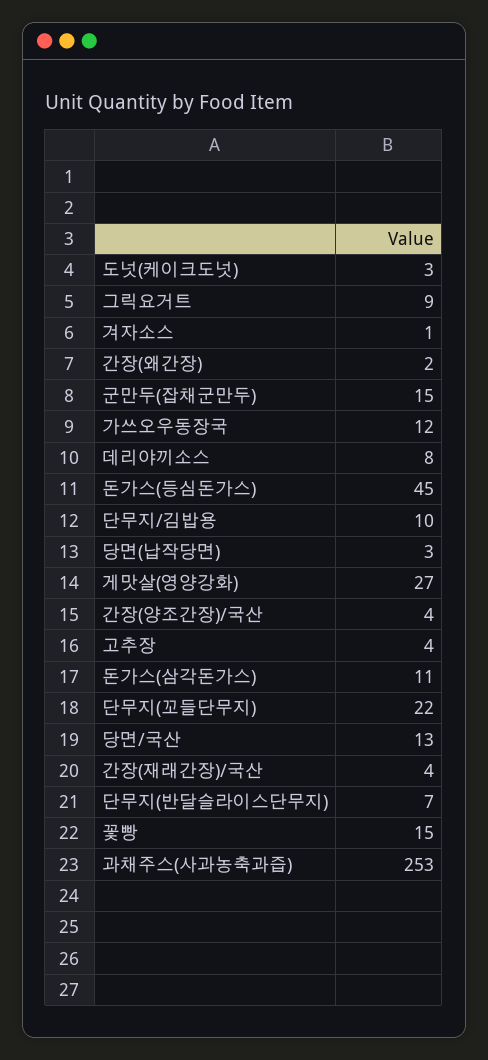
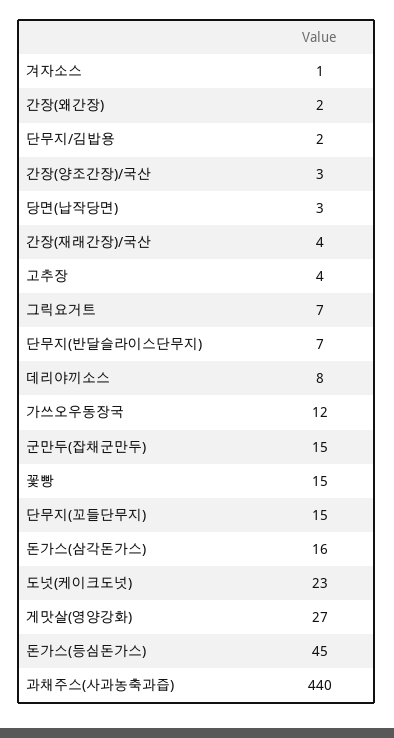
도넛(케이크도넛): 3 -> 23
그릭요거트: 9 -> 7
단무지/김밥용: 10 -> 2
간장(양조간장)/국산: 4 -> 3
돈가스(삼각돈가스): 11 -> 16
단무지(꼬들단무지): 22 -> 15
당면/국산: 13 -> none
과채주스(사과농축과즙): 253 -> 440

